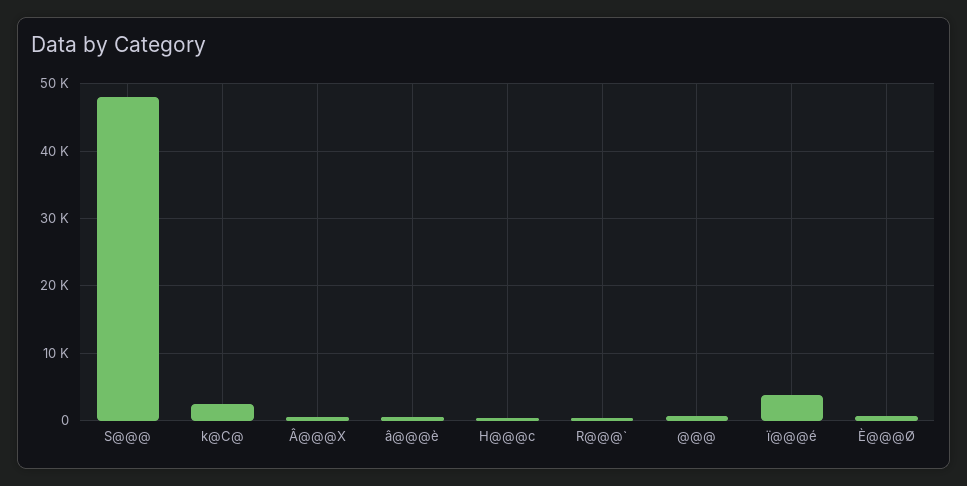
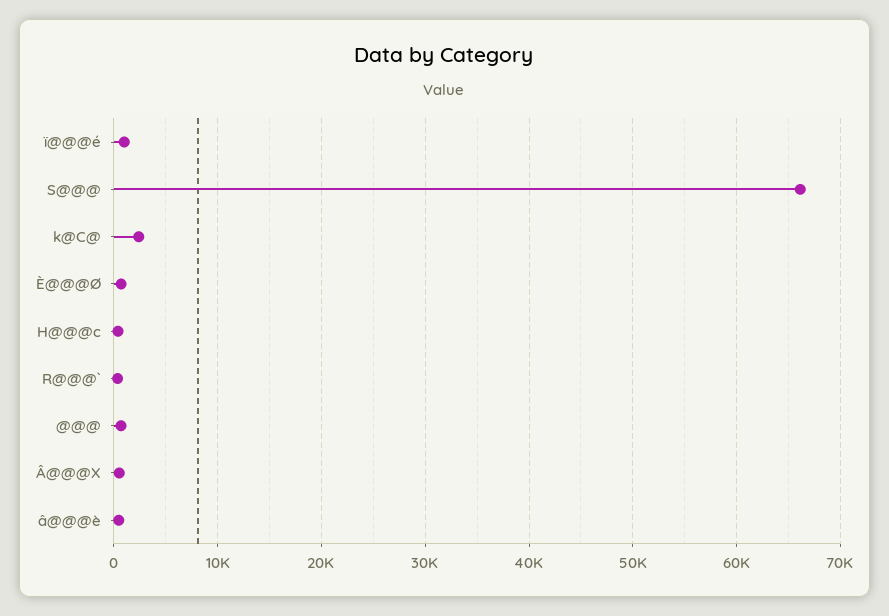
S@@@: 48000 -> 66000
ï@@@é: 4000 -> 1000

